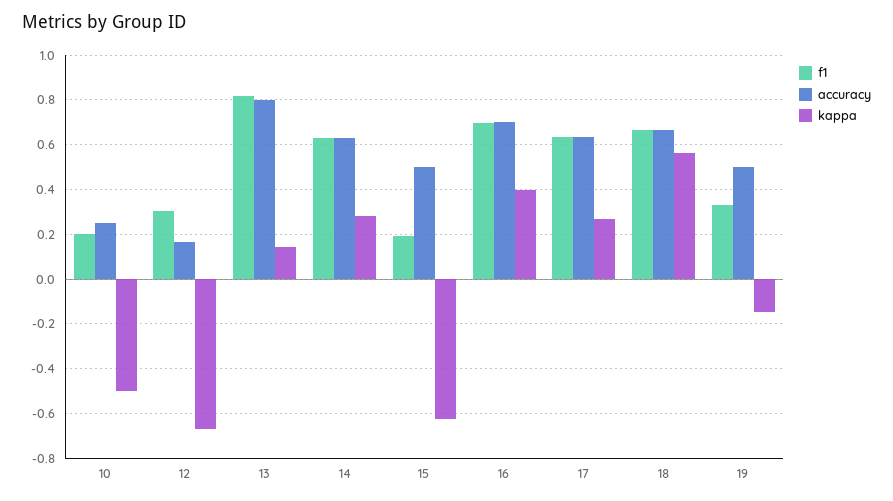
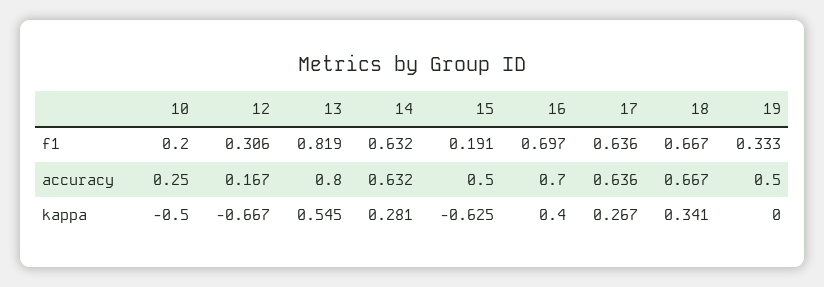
kappa, 13: 0.15 -> 0.545
kappa, 18: 0.55 -> 0.341
kappa, 19: -0.15 -> 0

